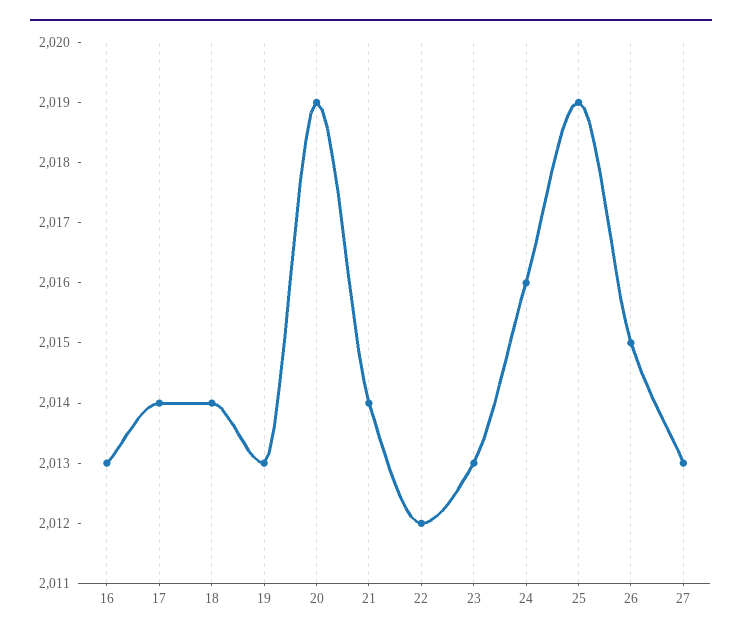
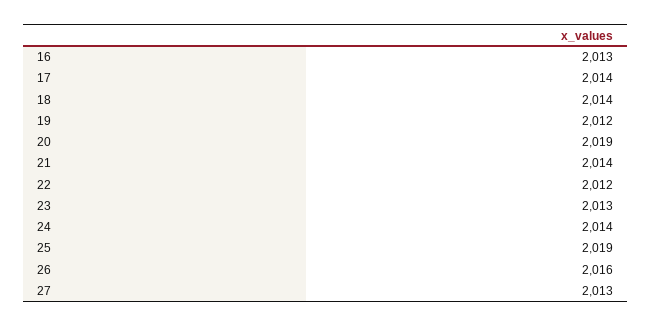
19: 2013 -> 2012
24: 2016 -> 2014
26: 2015 -> 2016

